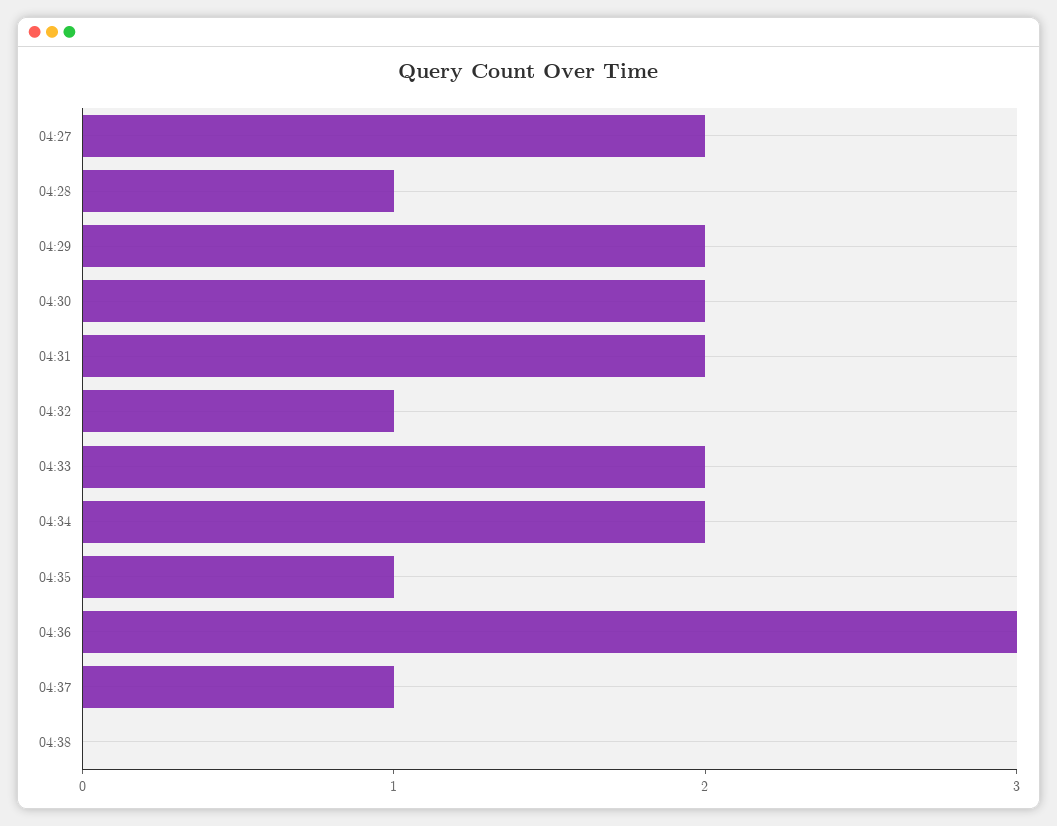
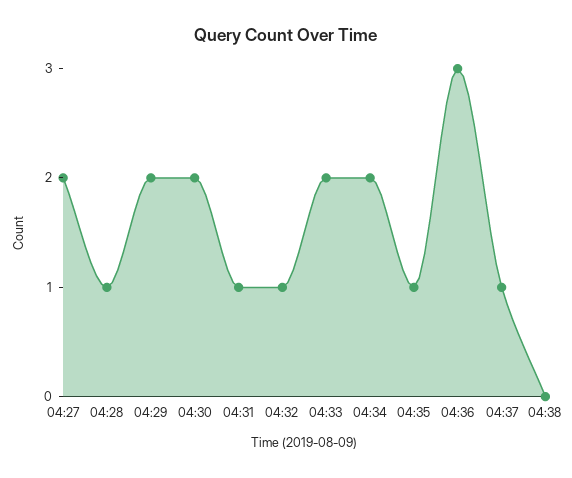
04:31: 2 -> 1

